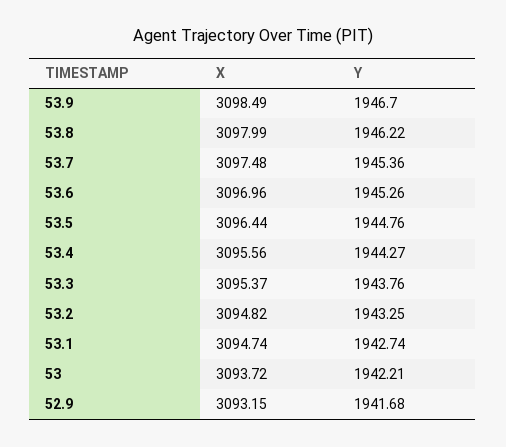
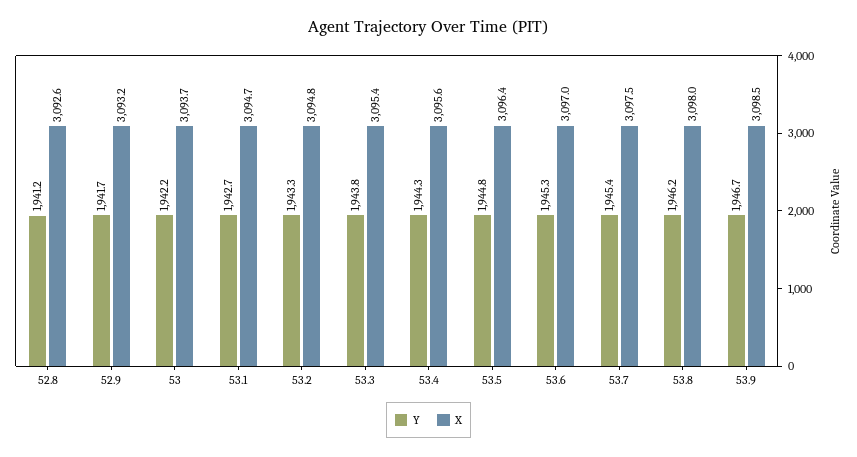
Y, 52.8: none -> 1941.2
X, 52.8: none -> 3092.6

